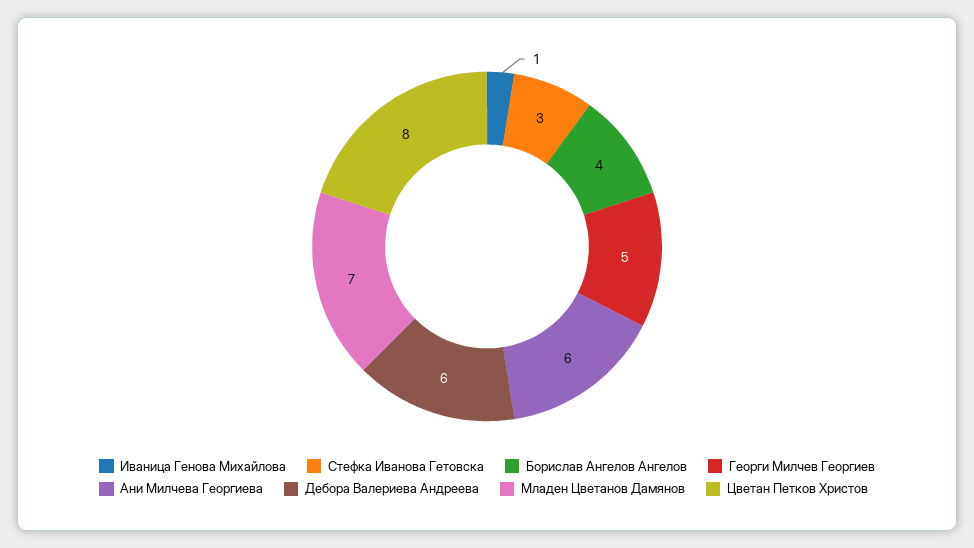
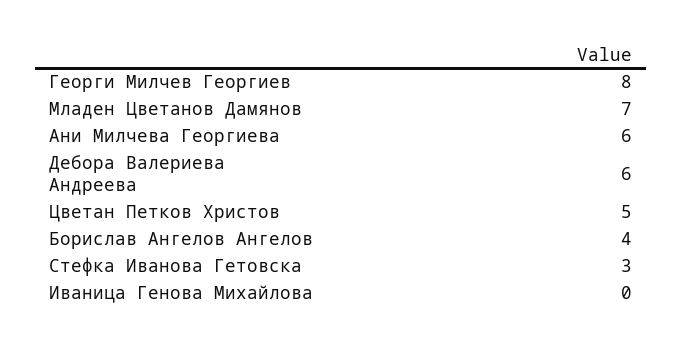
Иваница Генова Михайлова: 1 -> 0
Георги Милчев Георгиев: 5 -> 8
Цветан Петков Христов: 8 -> 5

